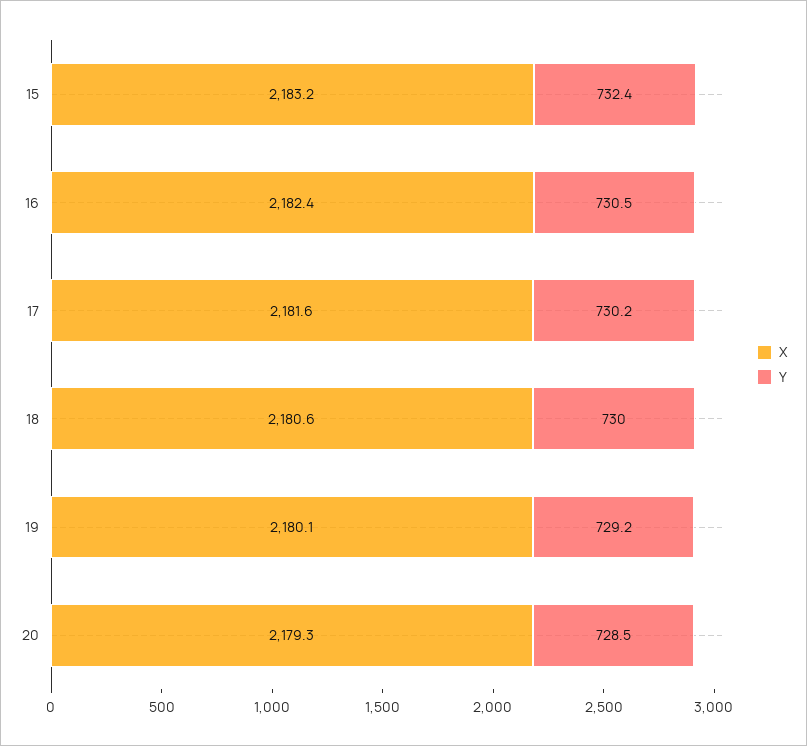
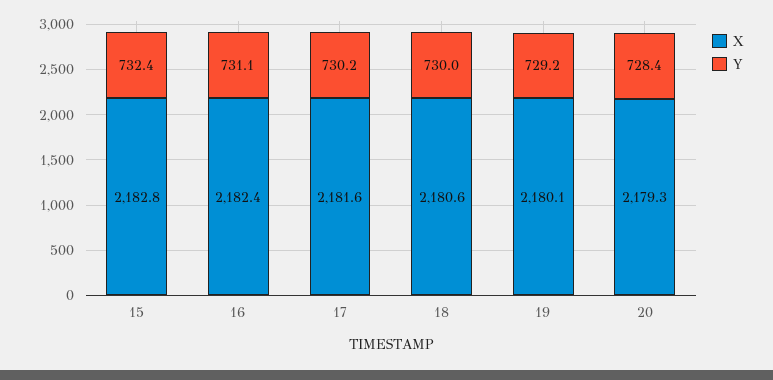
X, 15: 2183.2 -> 2182.8
Y, 16: 730.5 -> 731.1
Y, 20: 728.5 -> 728.4

